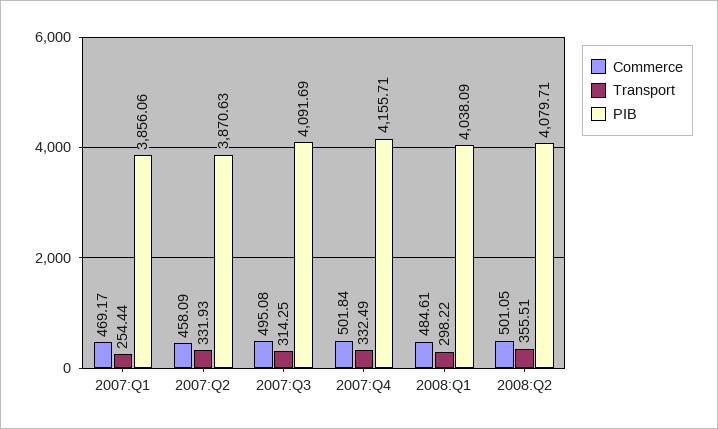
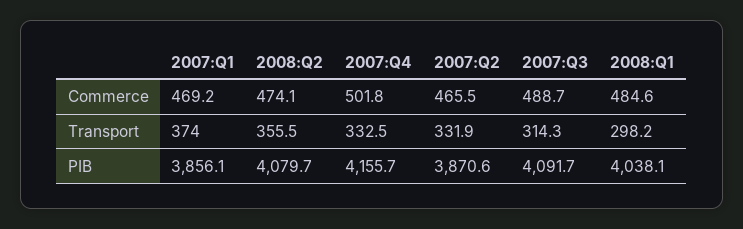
Transport, 2007:Q1: 254.44 -> 374
Commerce, 2007:Q2: 458.09 -> 465.5
Commerce, 2007:Q3: 495.08 -> 488.7
Commerce, 2008:Q2: 501.05 -> 474.1

